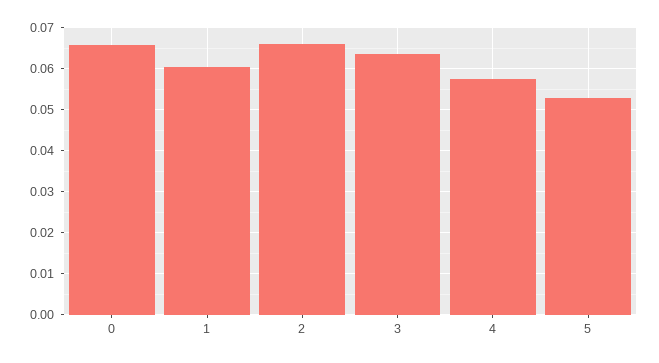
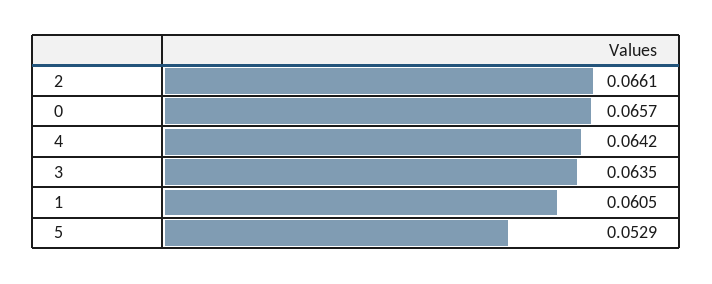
4: 0.058 -> 0.0642

